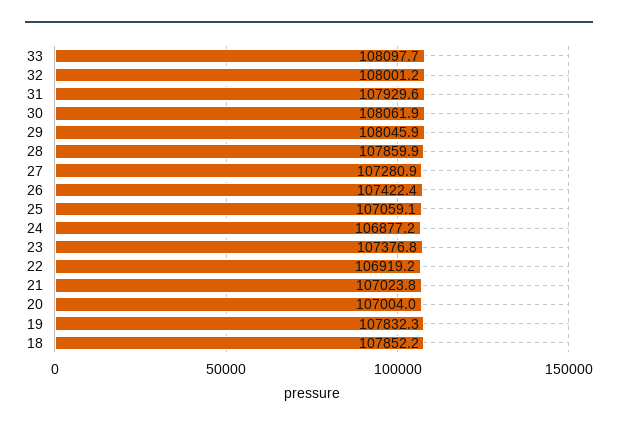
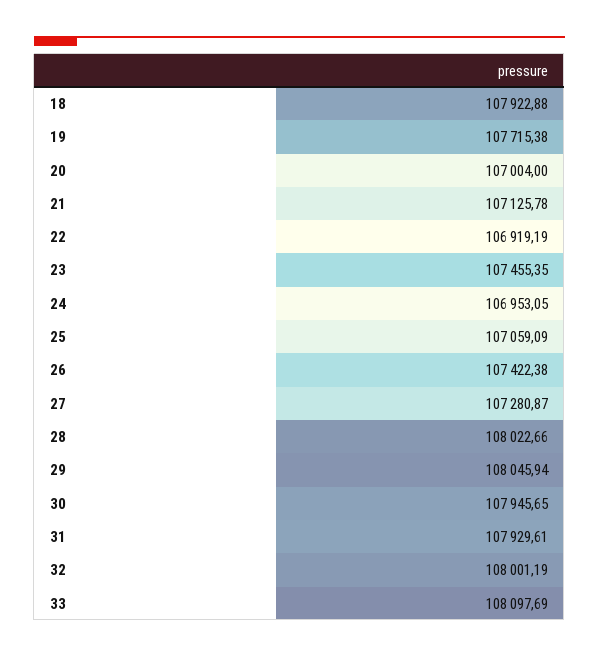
30: 108061.9 -> 107945.65
28: 107859.9 -> 108022.66
24: 106877.2 -> 106953.05
23: 107376.8 -> 107455.35
21: 107023.8 -> 107125.78
19: 107832.3 -> 107715.38
18: 107852.2 -> 107922.88

